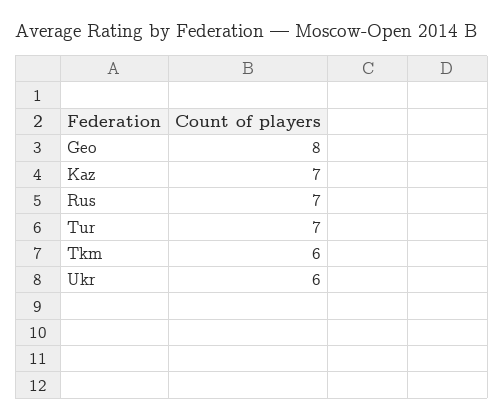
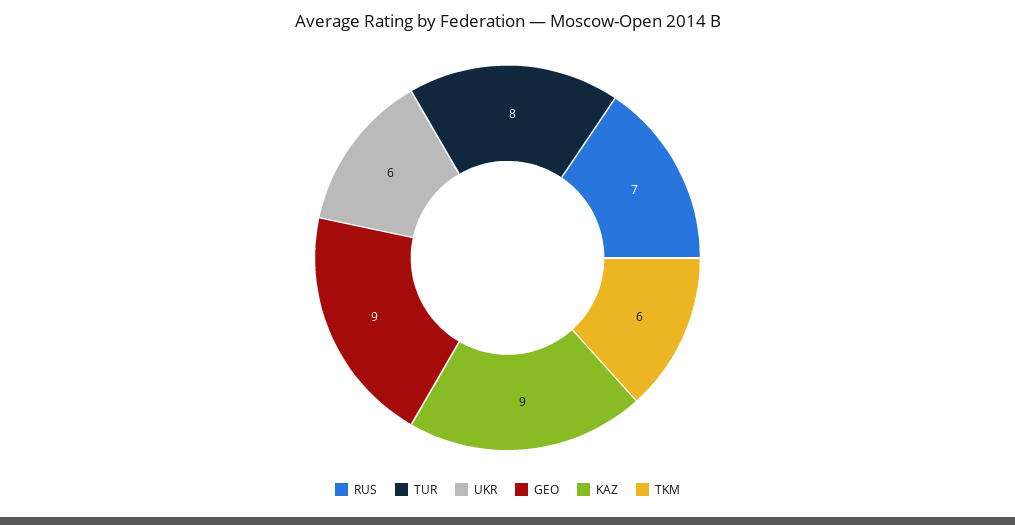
Geo: 8 -> 9
Kaz: 7 -> 9
Tur: 7 -> 8

